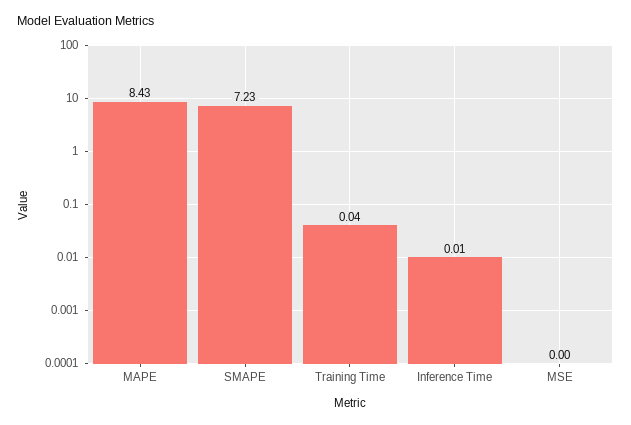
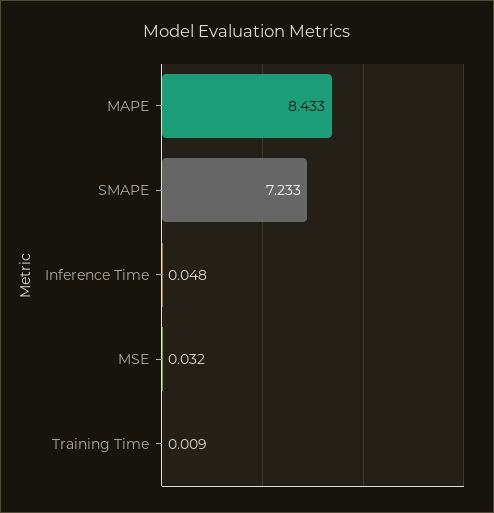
Training Time: 0.04 -> 0.009
Inference Time: 0.01 -> 0.048
MSE: 0 -> 0.032

